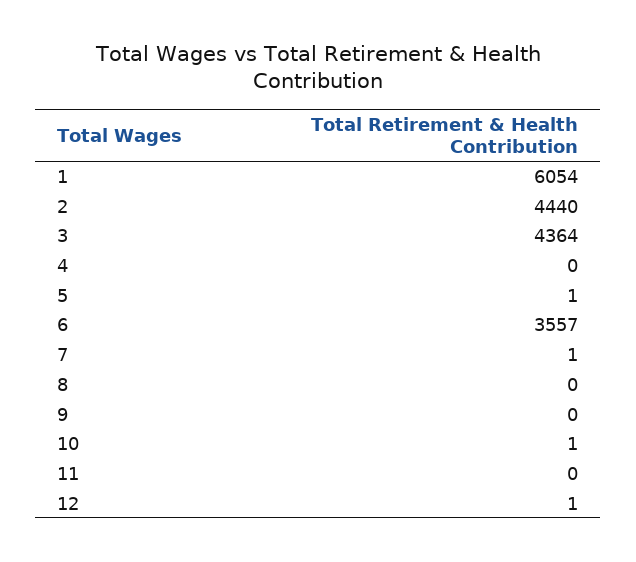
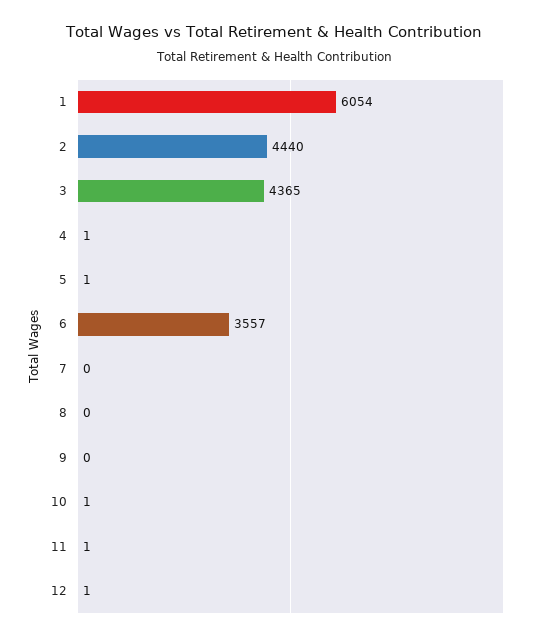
3: 4364 -> 4365
4: 0 -> 1
7: 1 -> 0
11: 0 -> 1

